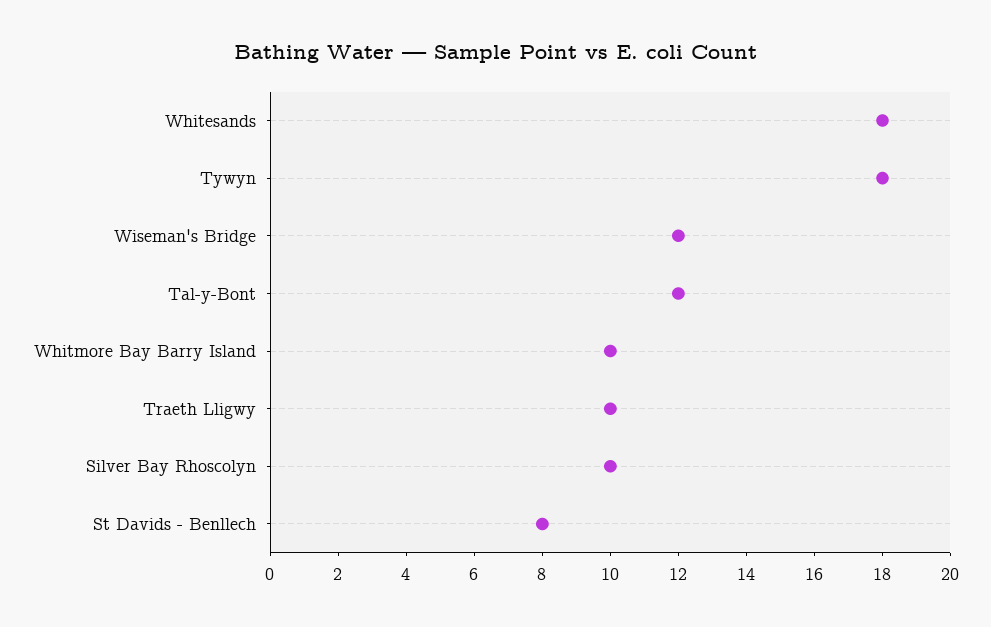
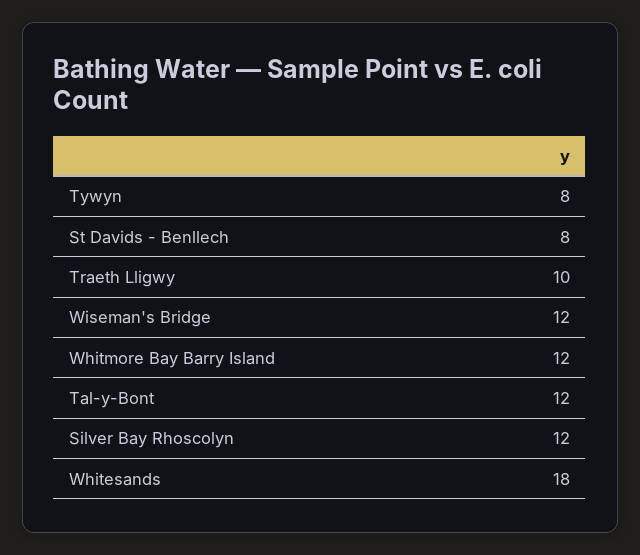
Tywyn: 18 -> 8
Whitmore Bay Barry Island: 10 -> 12
Silver Bay Rhoscolyn: 10 -> 12

